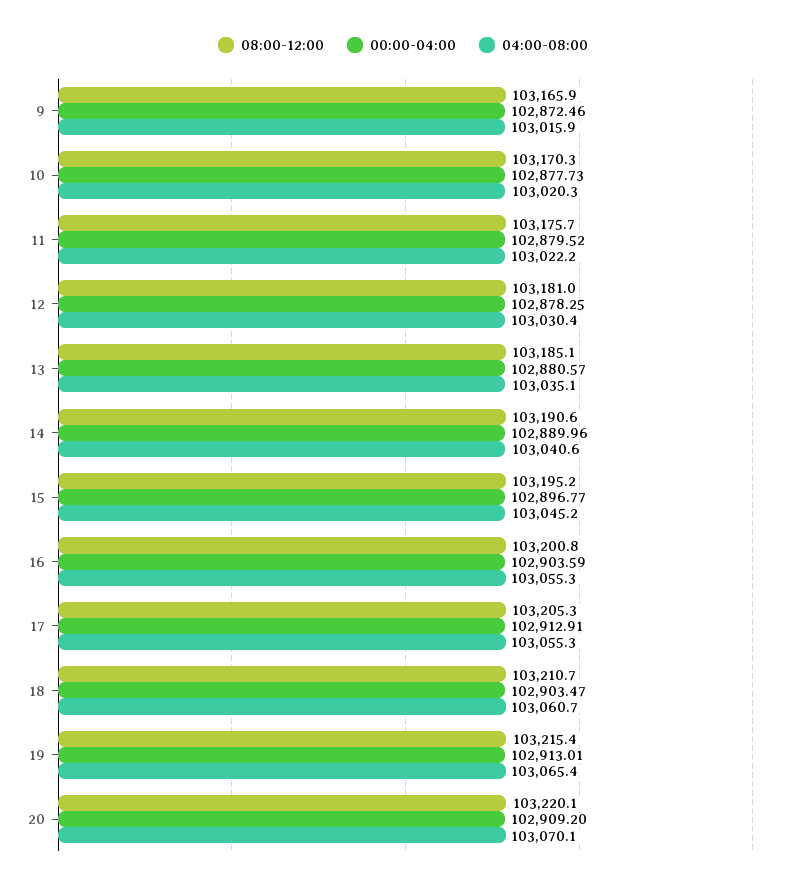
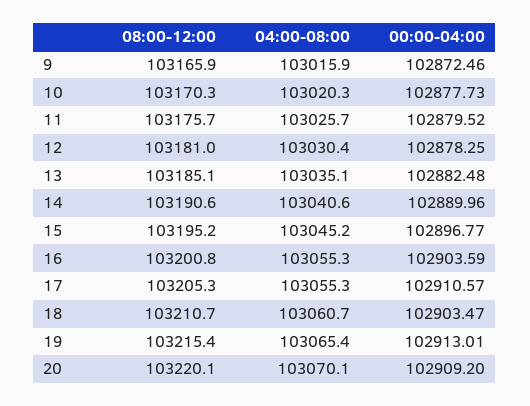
04:00-08:00, 11: 103022.2 -> 103025.7
00:00-04:00, 13: 102880.57 -> 102882.48
00:00-04:00, 17: 102912.91 -> 102910.57

